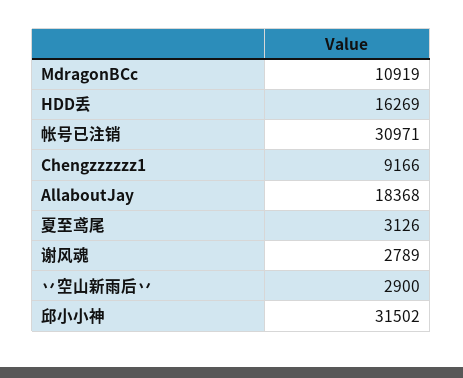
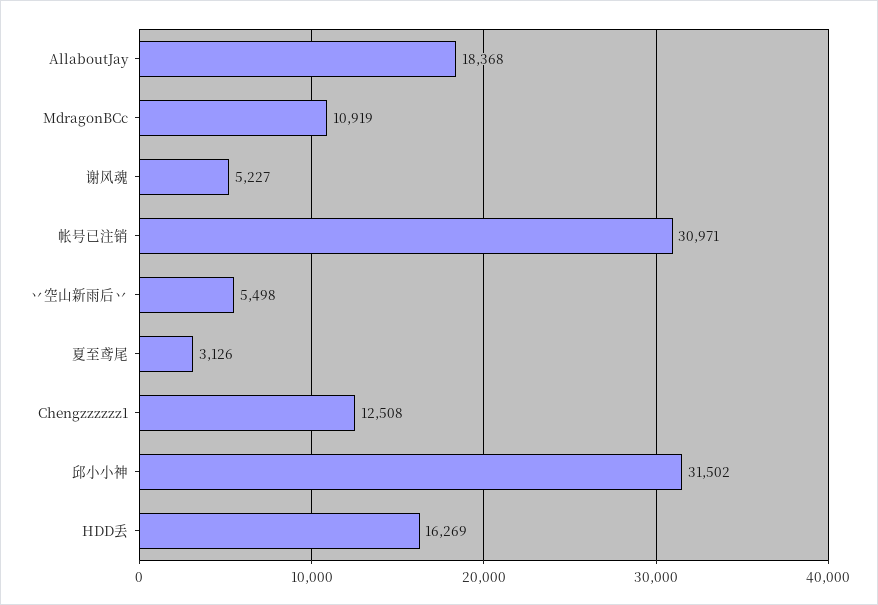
Chengzzzzzz1: 9166 -> 12508
谢风魂: 2789 -> 5227
丷空山新雨后丷: 2900 -> 5498

